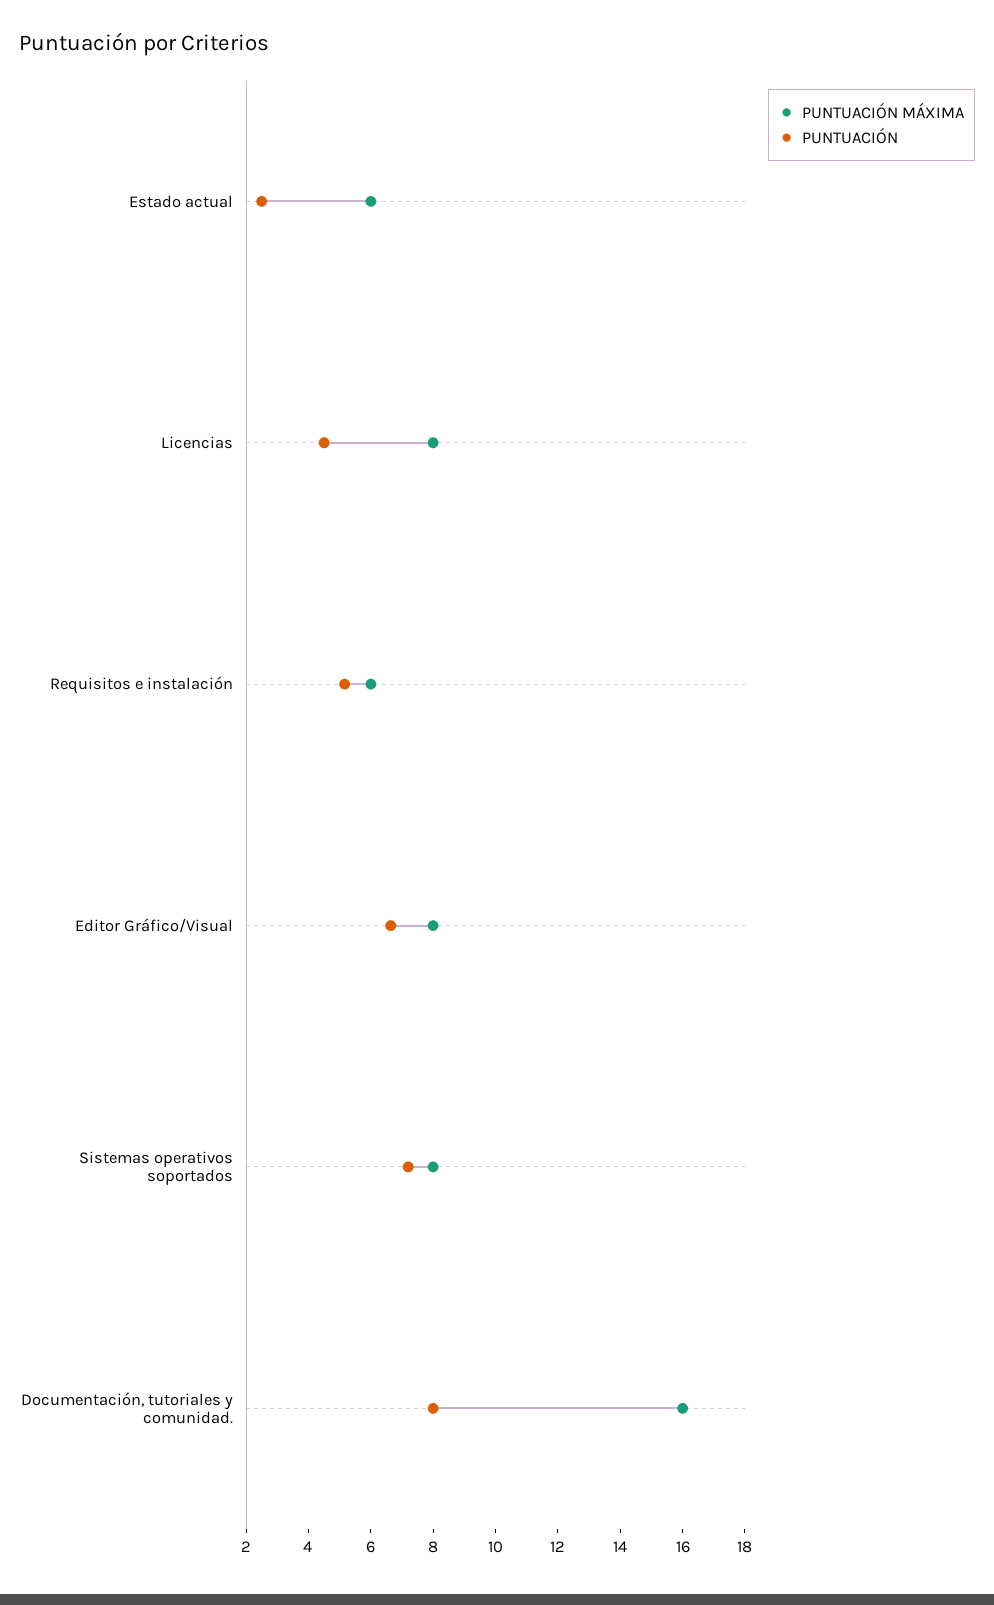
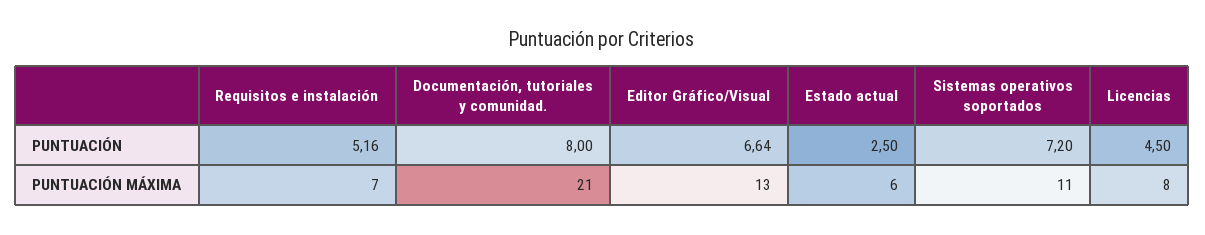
PUNTUACIÓN MÁXIMA, Requisitos e instalación: 6 -> 7
PUNTUACIÓN MÁXIMA, Editor Gráfico/Visual: 8 -> 13
PUNTUACIÓN MÁXIMA, Sistemas operativos soportados: 8 -> 11
PUNTUACIÓN MÁXIMA, Documentación, tutoriales y comunidad.: 16 -> 21

